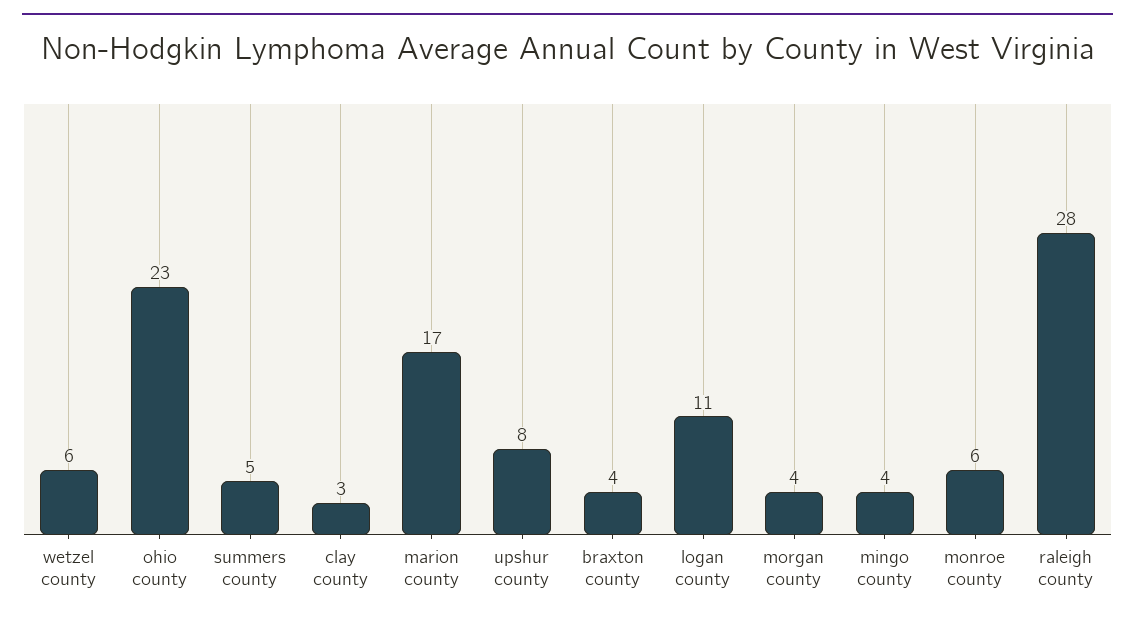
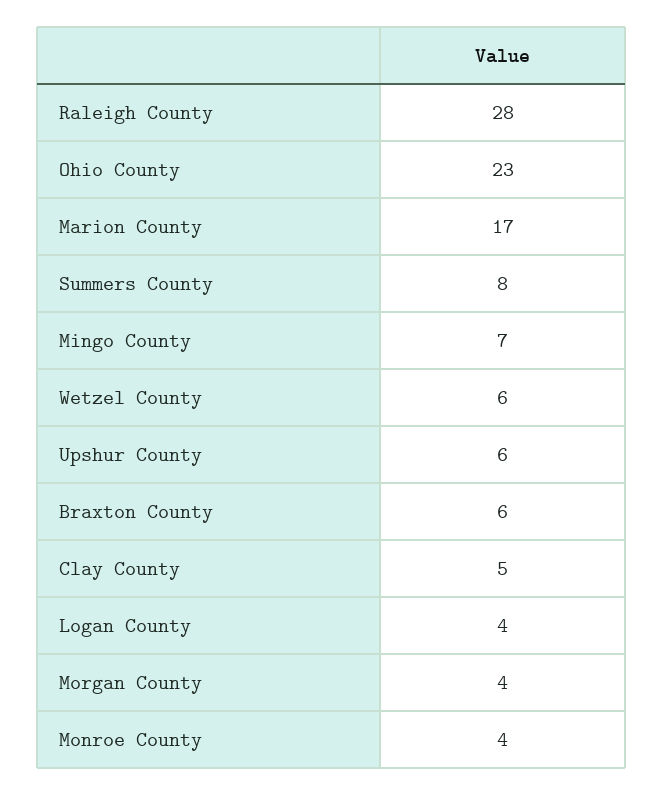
summers county: 5 -> 8
clay county: 3 -> 5
upshur county: 8 -> 6
braxton county: 4 -> 6
logan county: 11 -> 4
mingo county: 4 -> 7
monroe county: 6 -> 4

